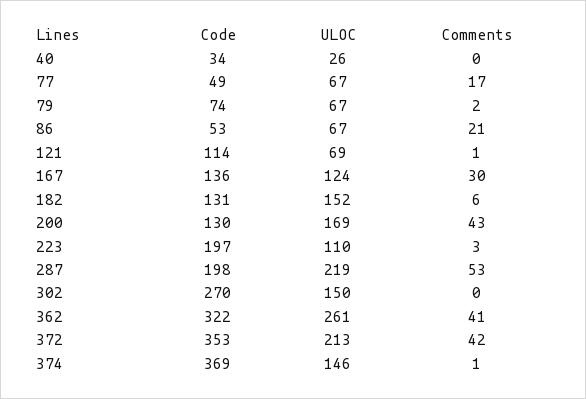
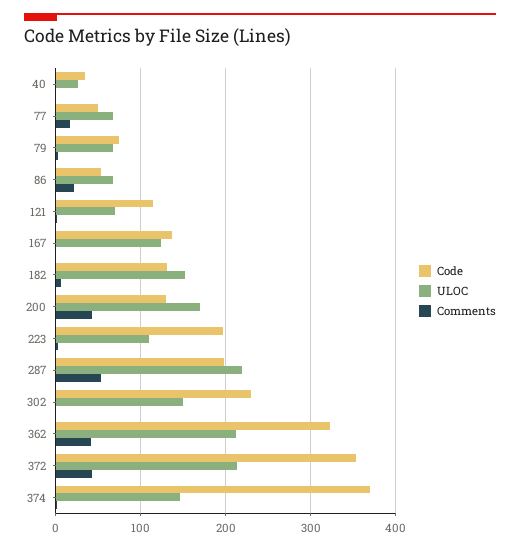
Comments, 167: 30 -> 0
Code, 302: 270 -> 230
ULOC, 362: 261 -> 210

